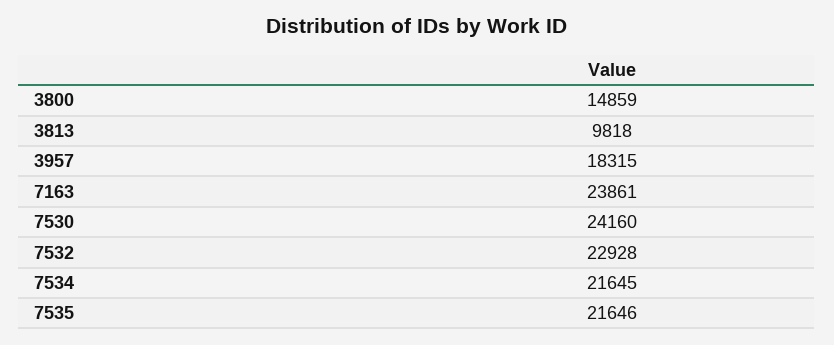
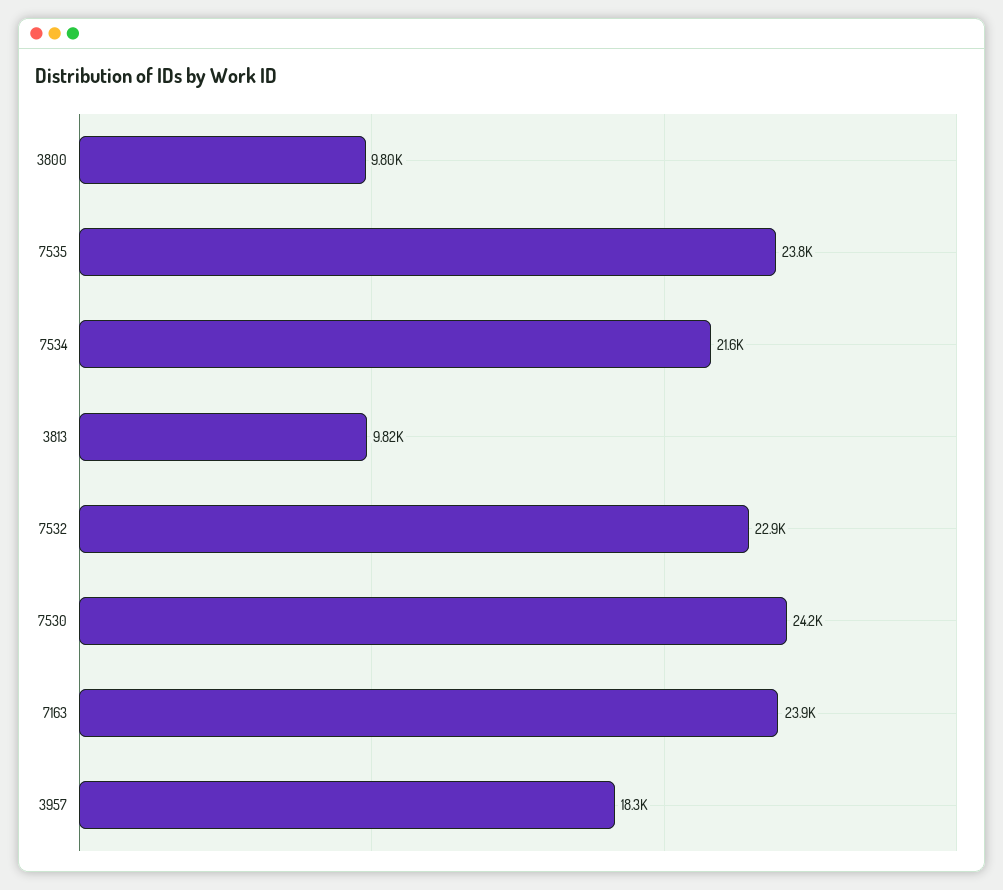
3800: 14859 -> 9800
7535: 21646 -> 23800

